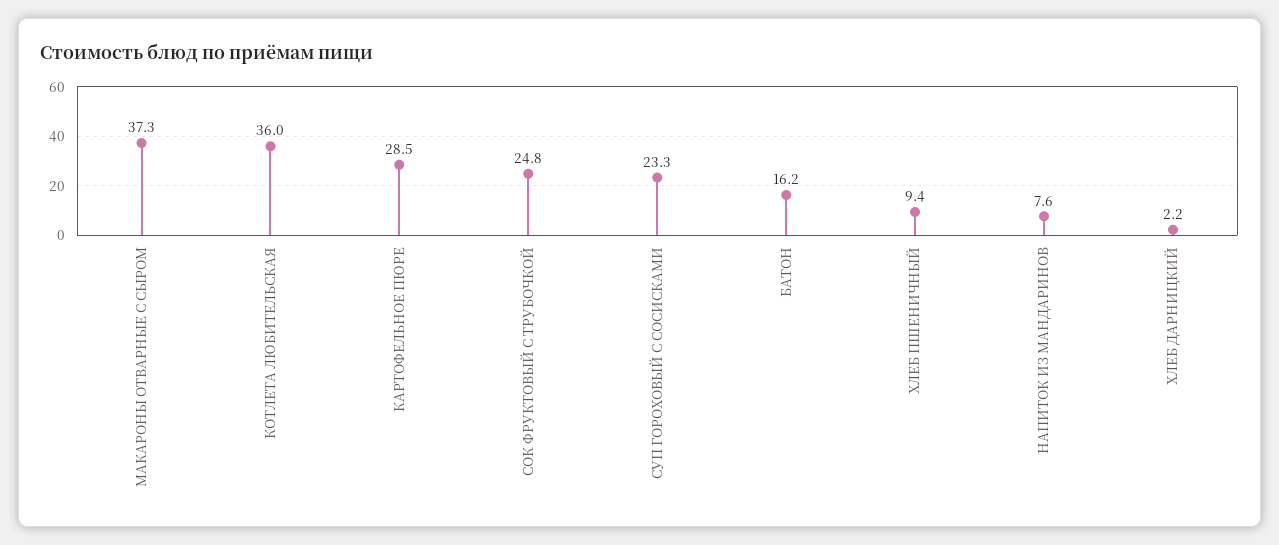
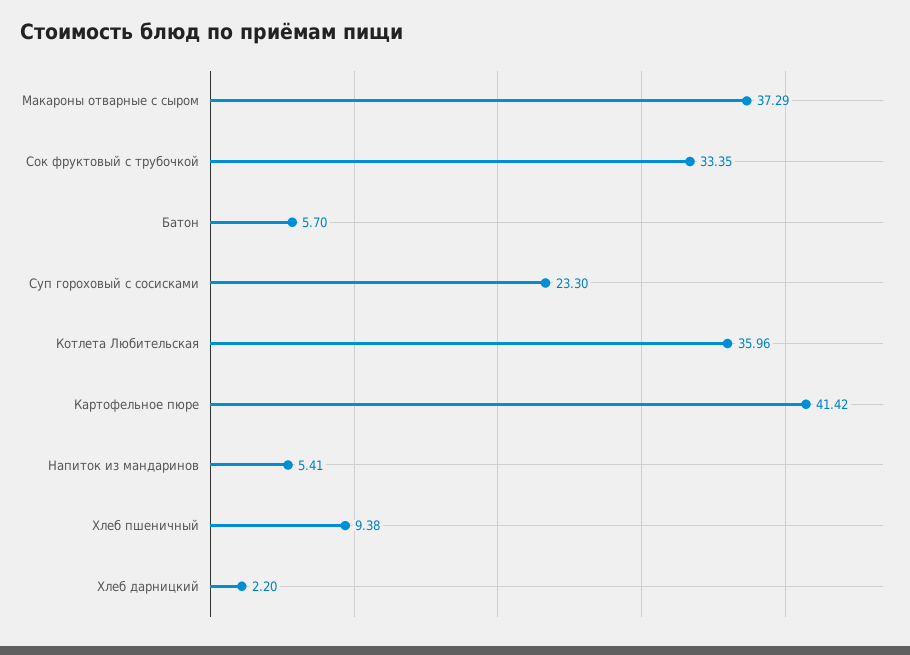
КАРТОФЕЛЬНОЕ ПЮРЕ: 28.5 -> 41.42
СОК ФРУКТОВЫЙ С ТРУБОЧКОЙ: 24.8 -> 33.35
БАТОН: 16.2 -> 5.7
НАПИТОК ИЗ МАНДАРИНОВ: 7.6 -> 5.41

